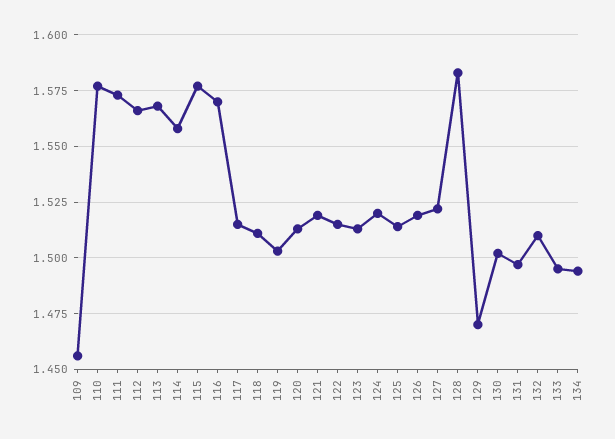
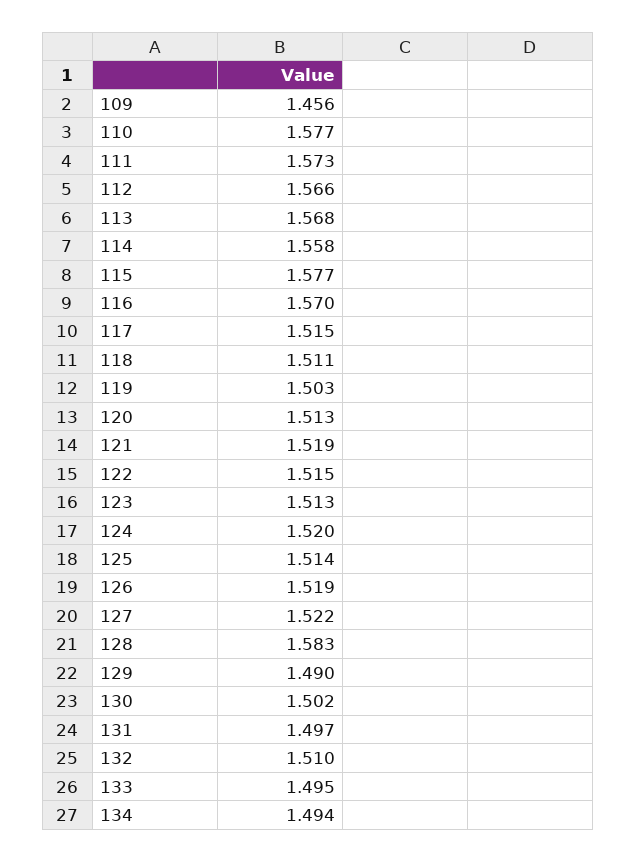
129: 1.47 -> 1.49

